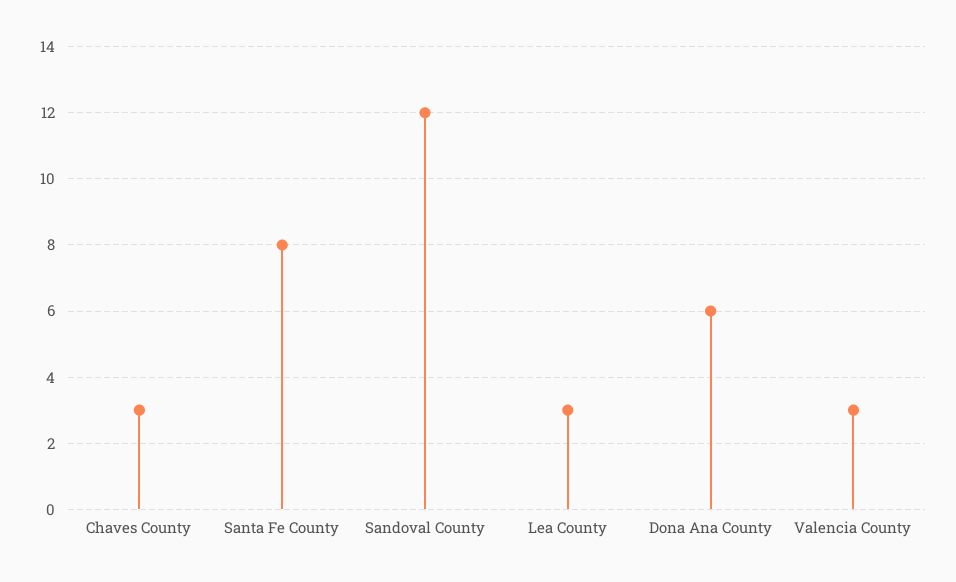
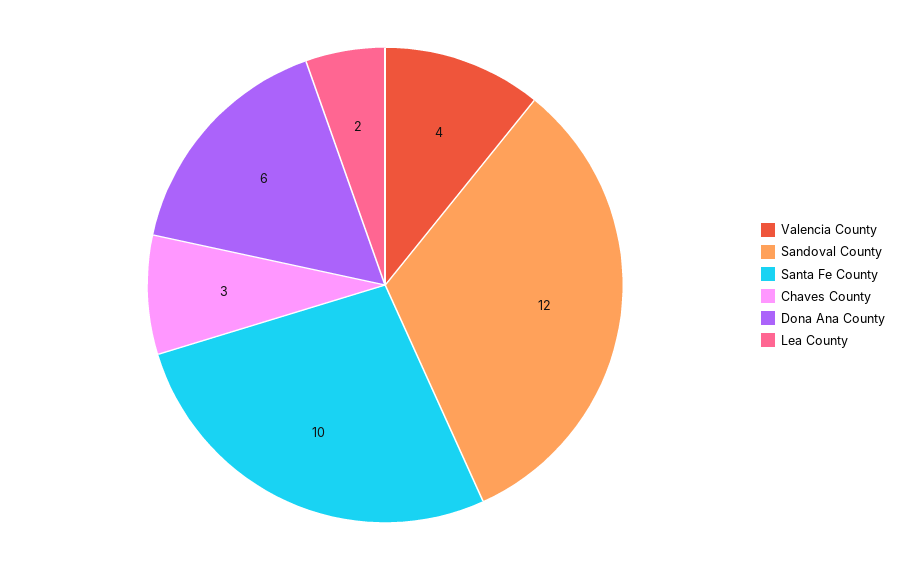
Santa Fe County: 8 -> 10
Lea County: 3 -> 2
Valencia County: 3 -> 4

